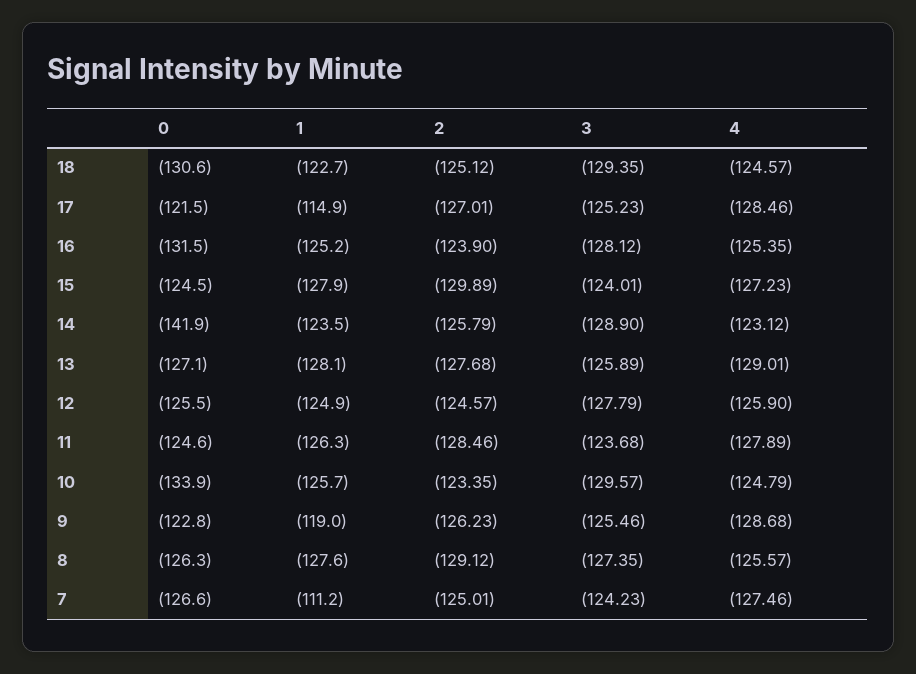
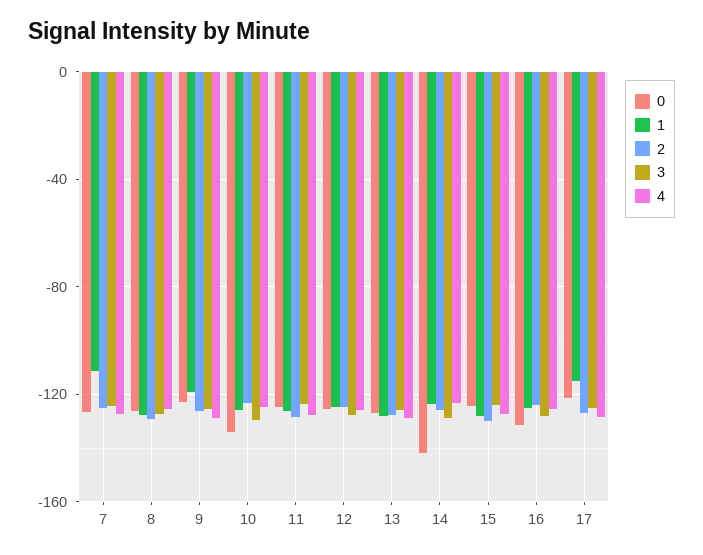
0, 18: -130.6 -> none
1, 18: -122.7 -> none
2, 18: -125.12 -> none
3, 18: -129.35 -> none
4, 18: -124.57 -> none

